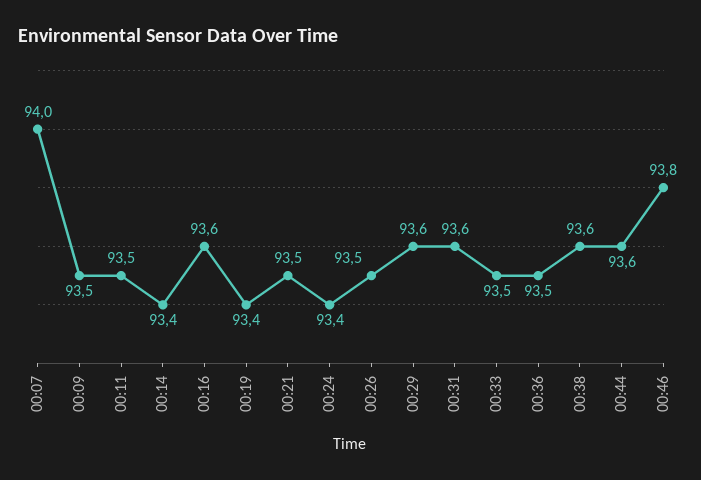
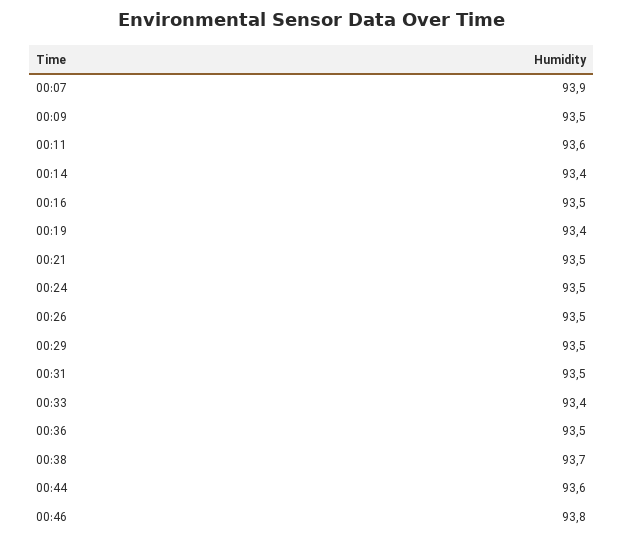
00:07: 94 -> 93.9
00:11: 93.5 -> 93.6
00:16: 93.6 -> 93.5
00:24: 93.4 -> 93.5
00:29: 93.6 -> 93.5
00:31: 93.6 -> 93.5
00:33: 93.5 -> 93.4
00:38: 93.6 -> 93.7

